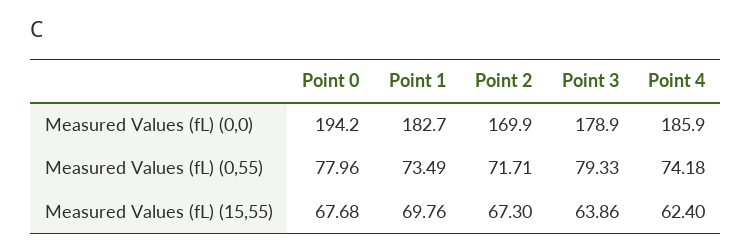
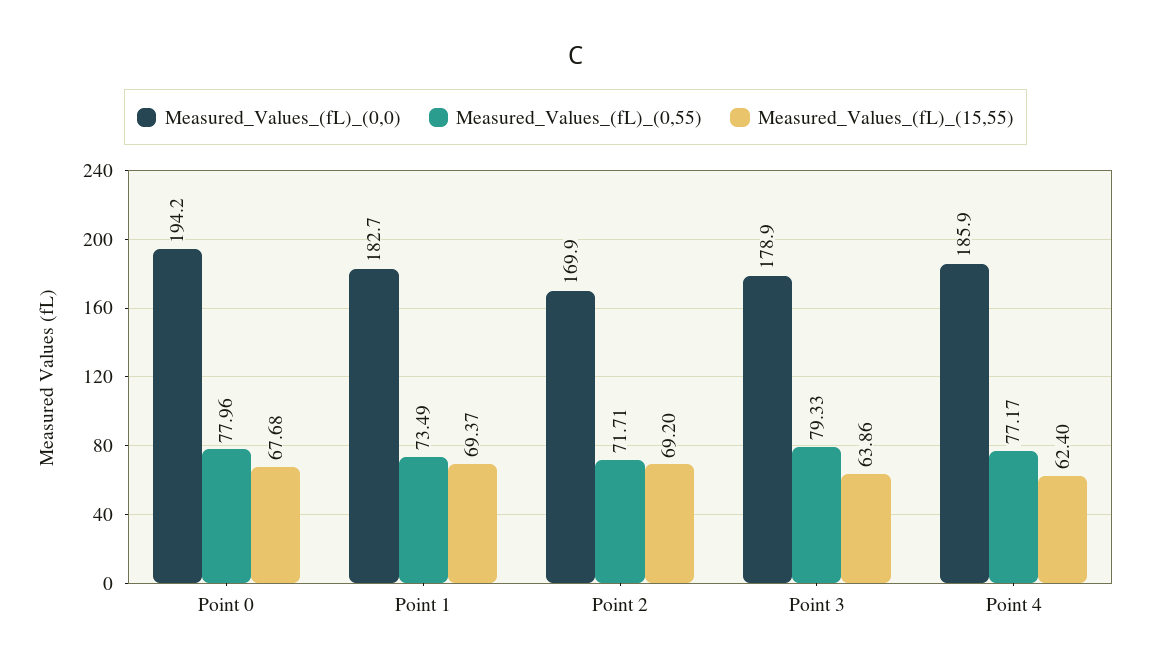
Measured Values (fL) (0,55), Point 4: 74.18 -> 77.17
Measured Values (fL) (15,55), Point 1: 69.76 -> 69.37
Measured Values (fL) (15,55), Point 2: 67.3 -> 69.2

